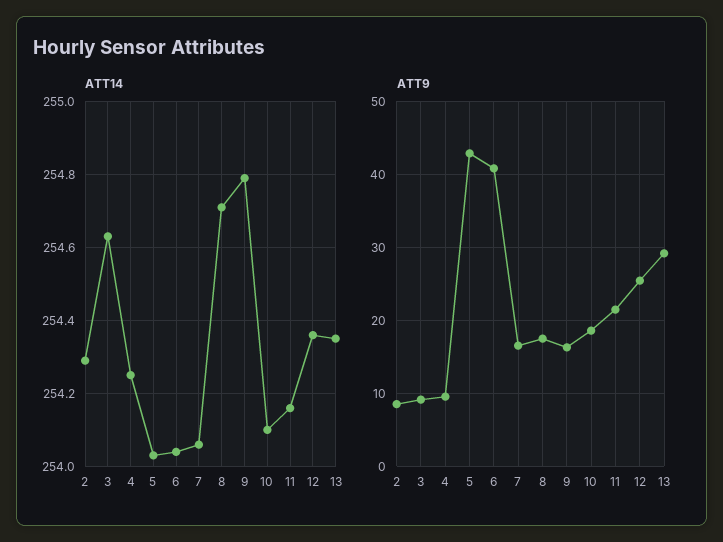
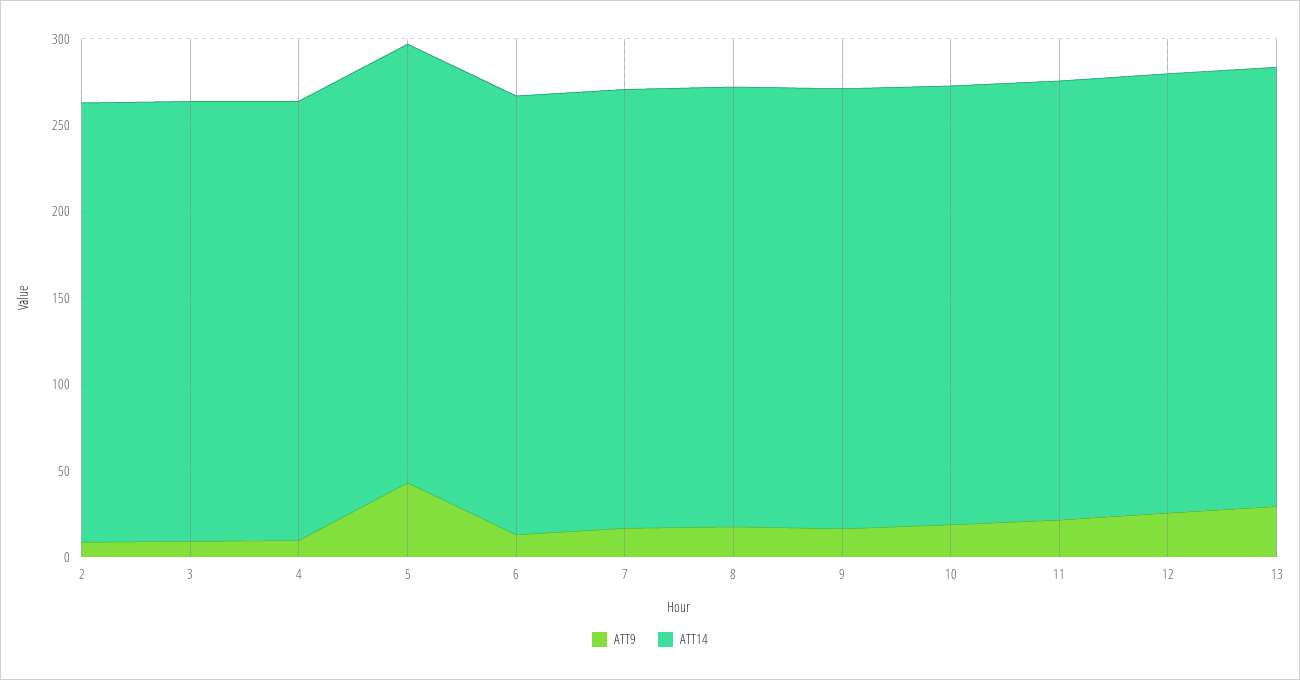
ATT9, 6: 41 -> 10

